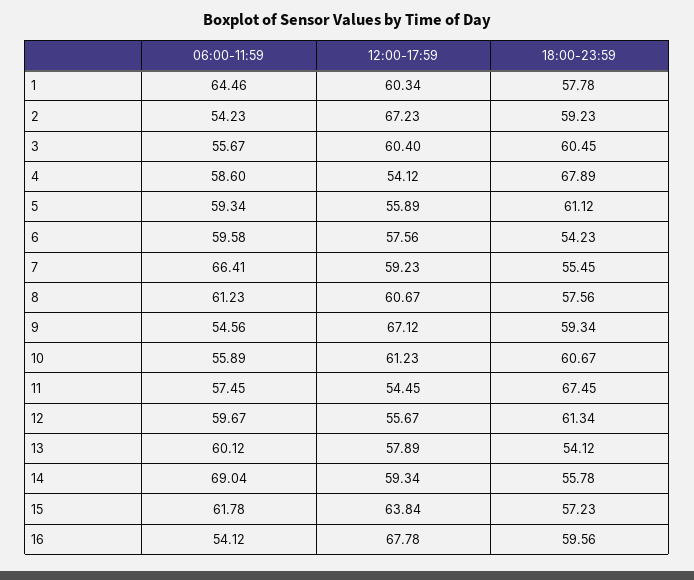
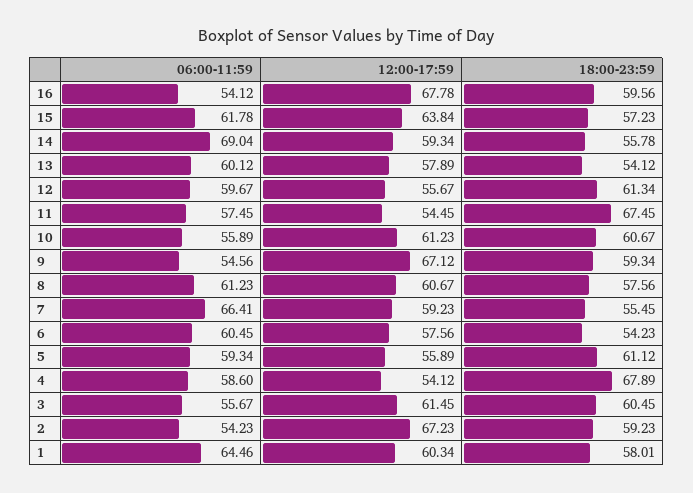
18:00-23:59, 1: 57.78 -> 58.01
12:00-17:59, 3: 60.4 -> 61.45
06:00-11:59, 6: 59.58 -> 60.45

